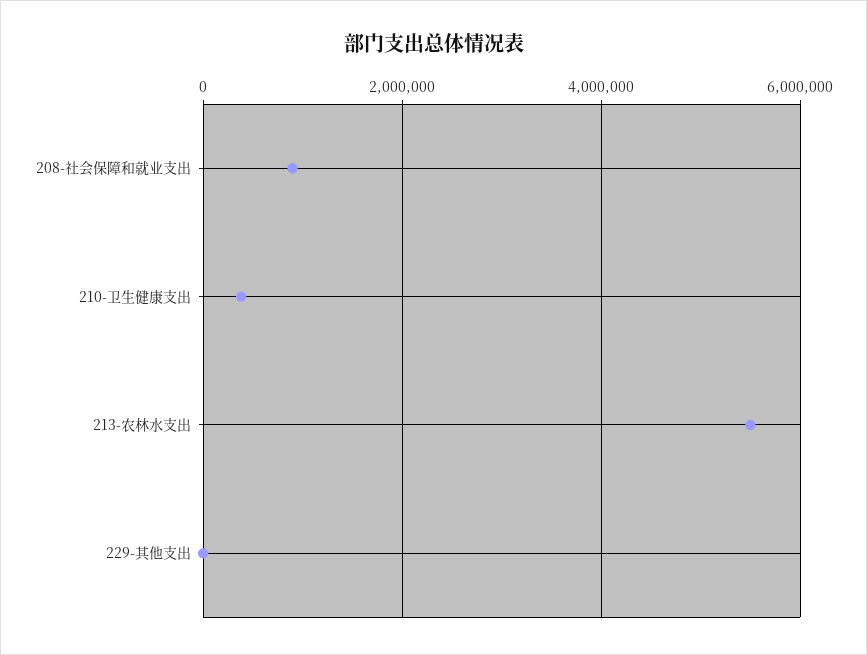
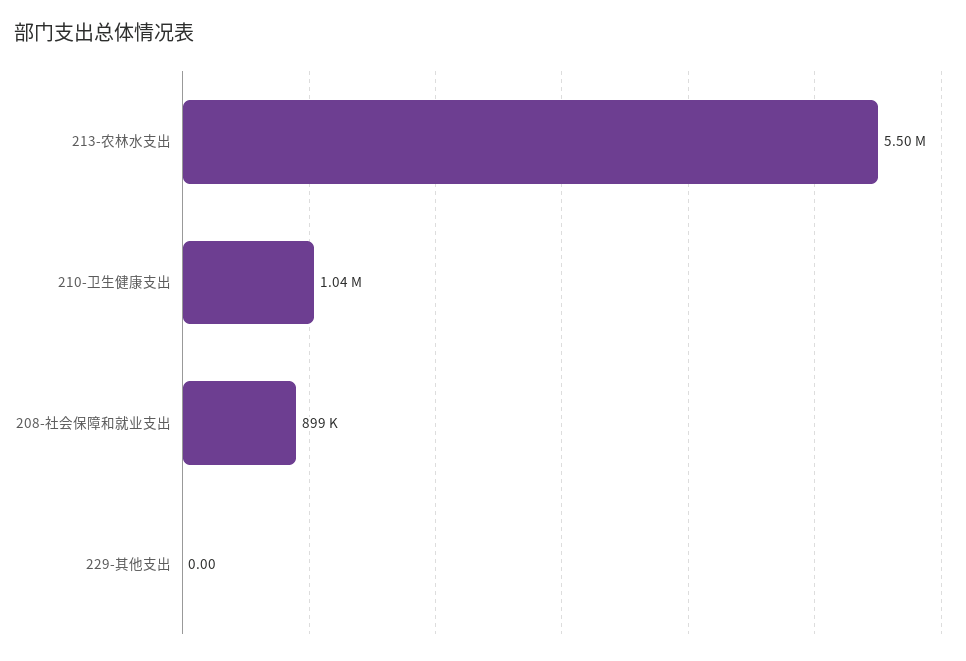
210-卫生健康支出: 400000 -> 1040000

